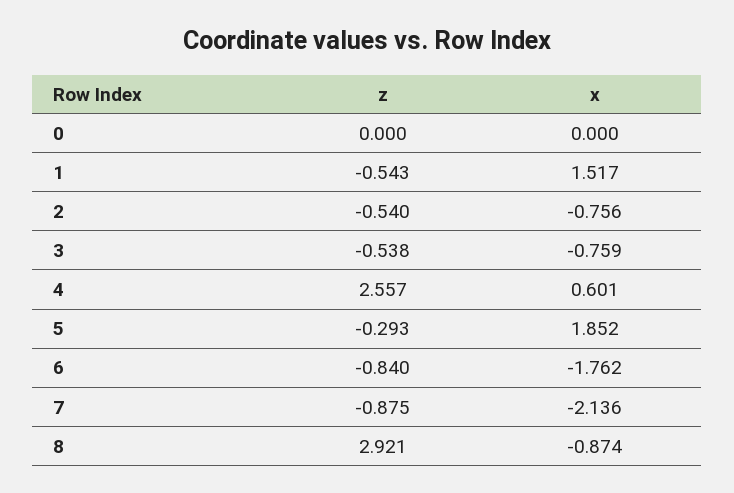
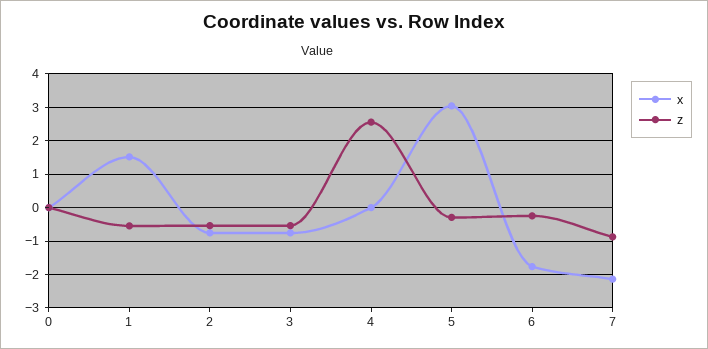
x, 4: 0.601 -> 0
x, 5: 1.852 -> 3
z, 6: -0.84 -> -0.2
z, 8: 2.921 -> none
x, 8: -0.874 -> none

